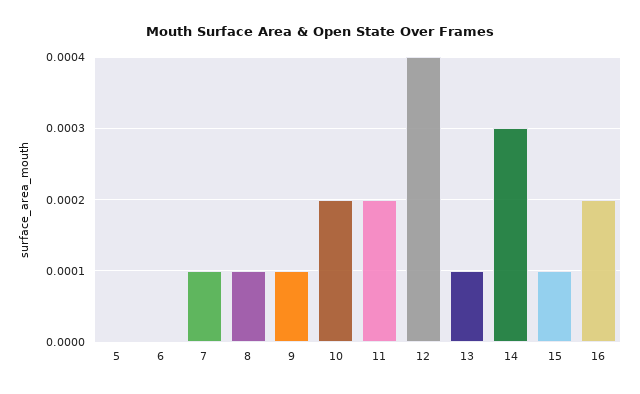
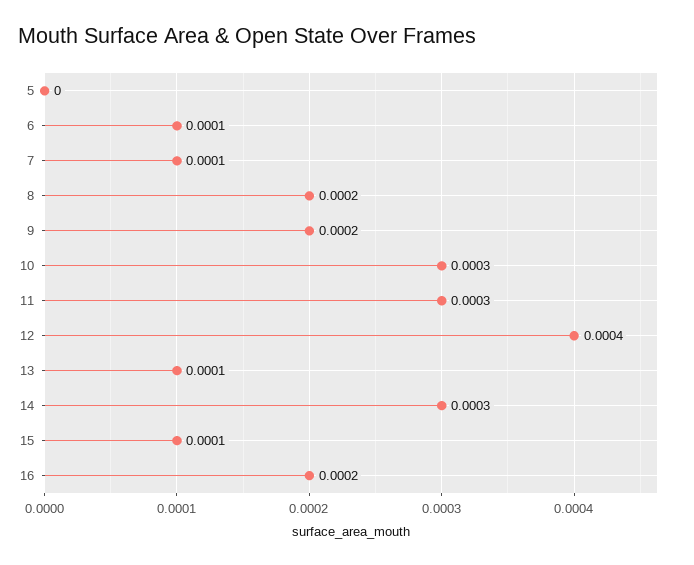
6: 0 -> 0.0001
8: 0.0001 -> 0.0002
9: 0.0001 -> 0.0002
10: 0.0002 -> 0.0003
11: 0.0002 -> 0.0003

